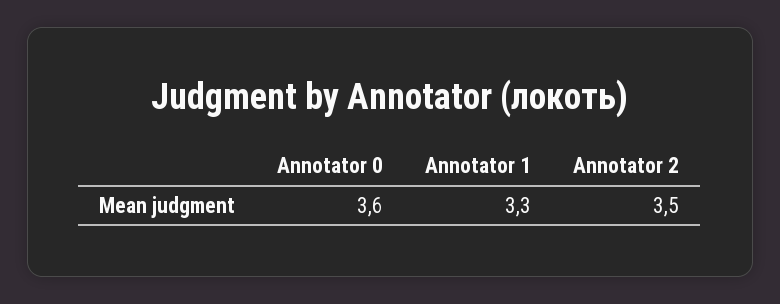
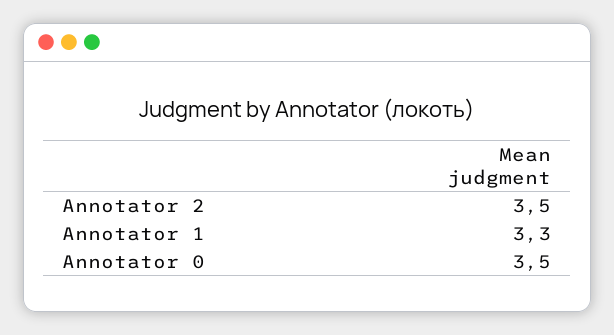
Annotator 0: 3.6 -> 3.5

